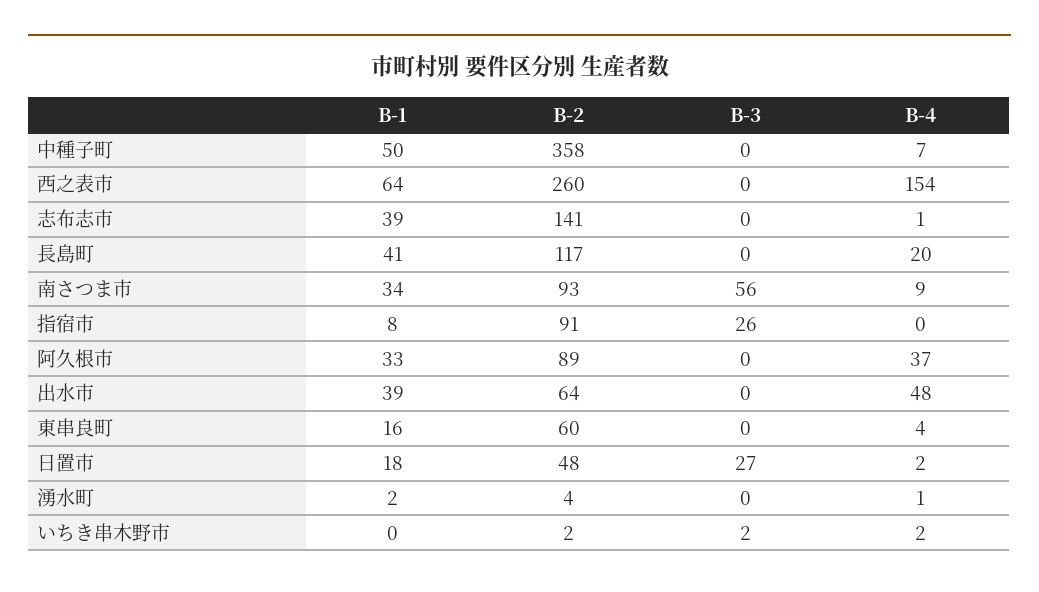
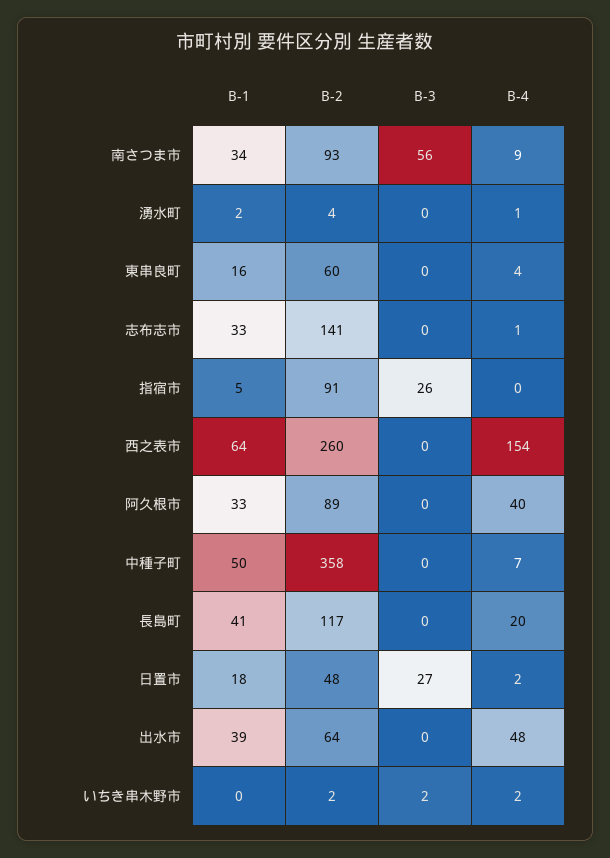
B-1, 志布志市: 39 -> 33
B-1, 指宿市: 8 -> 5
B-4, 阿久根市: 37 -> 40

